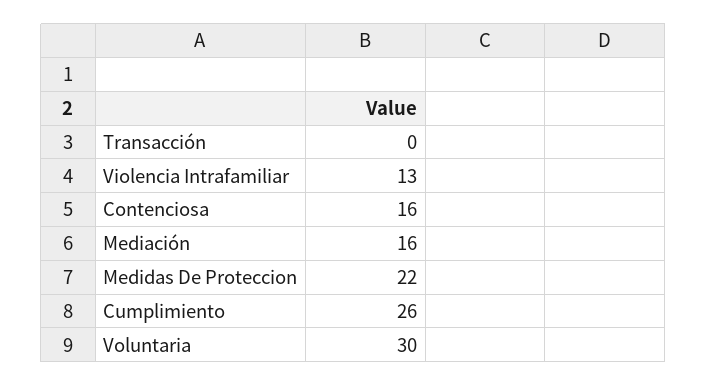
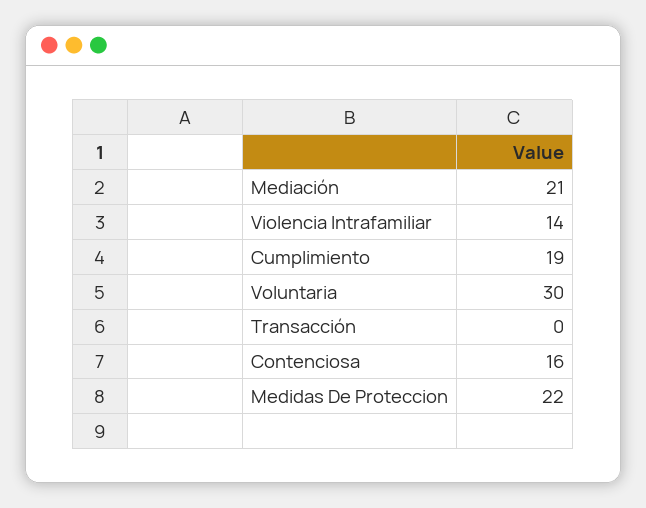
Violencia Intrafamiliar: 13 -> 14
Mediación: 16 -> 21
Cumplimiento: 26 -> 19

